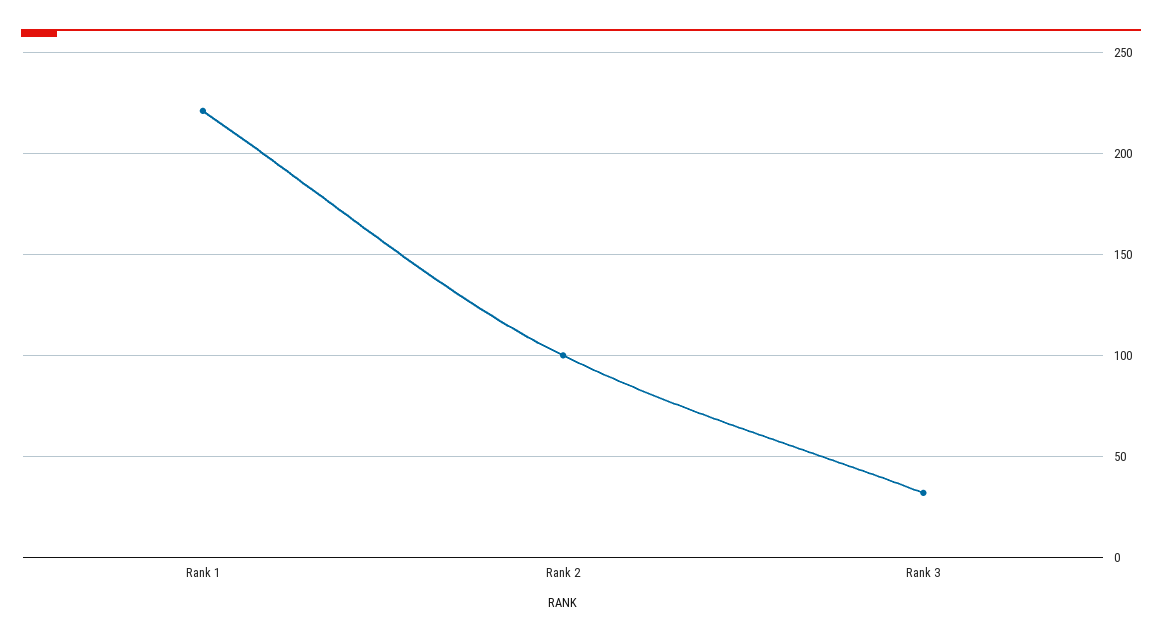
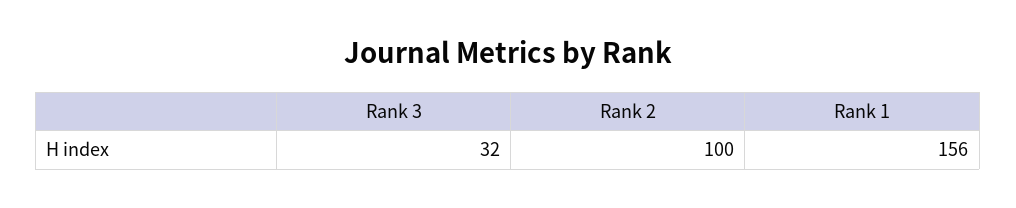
Rank 1: 220 -> 156

